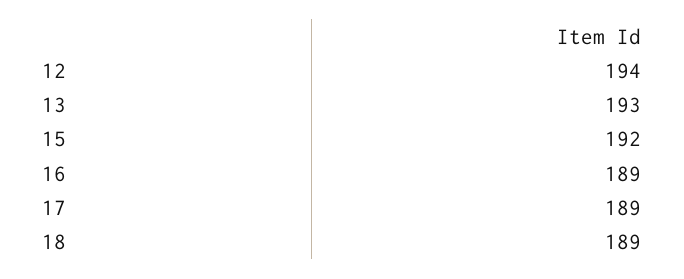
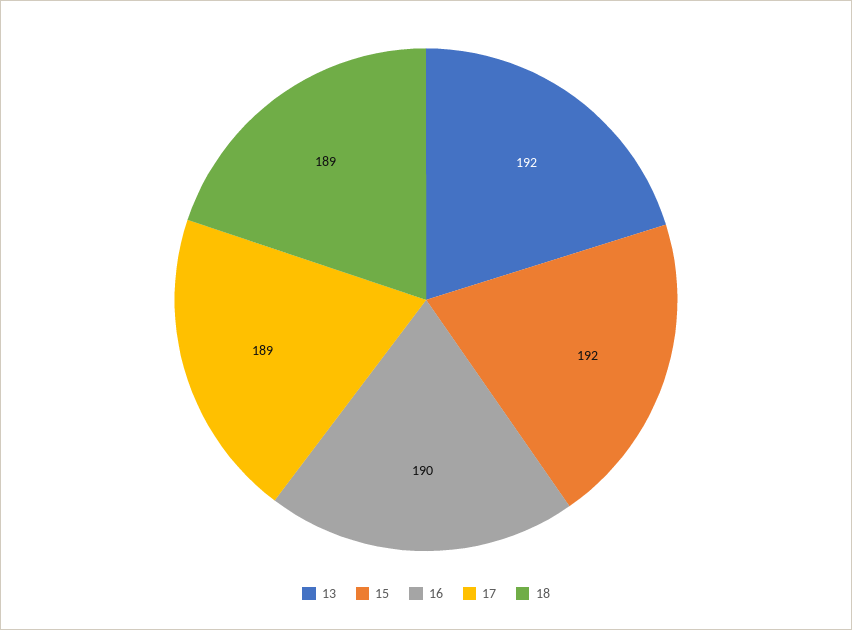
12: 194 -> none
13: 193 -> 192
16: 189 -> 190

